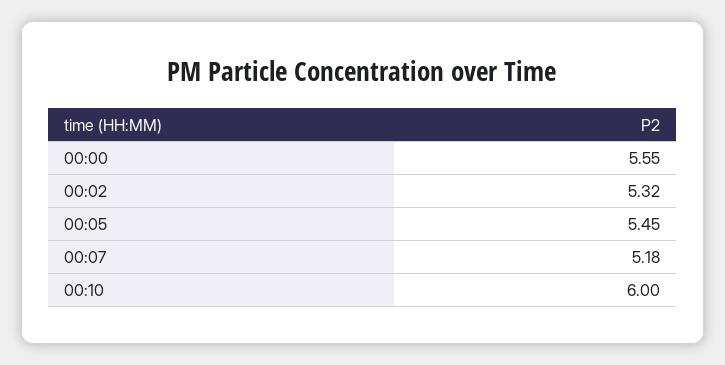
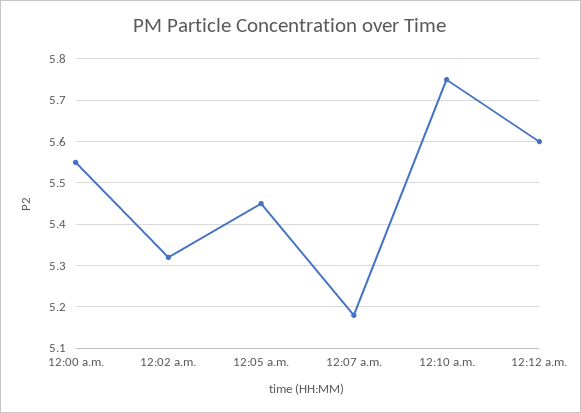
00:10: 6 -> 5.75
12:12 a.m.: none -> 5.6

